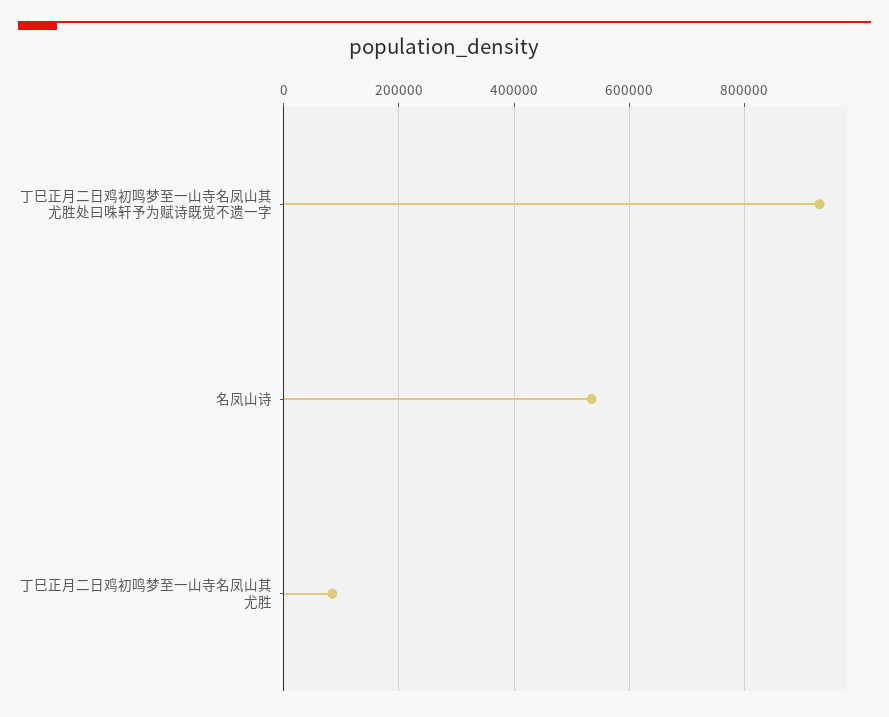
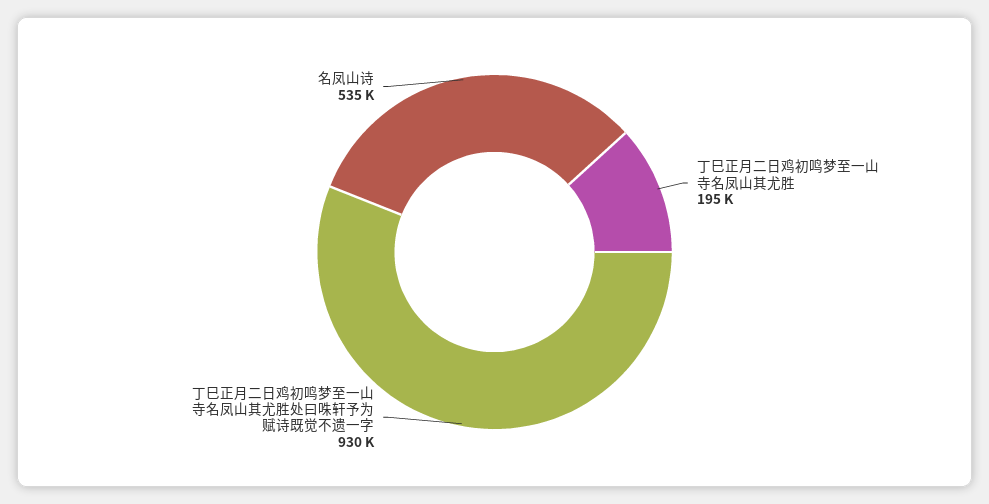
丁巳正月二日鸡初鸣梦至一山寺名凤山其尤胜: 80000 -> 195000

